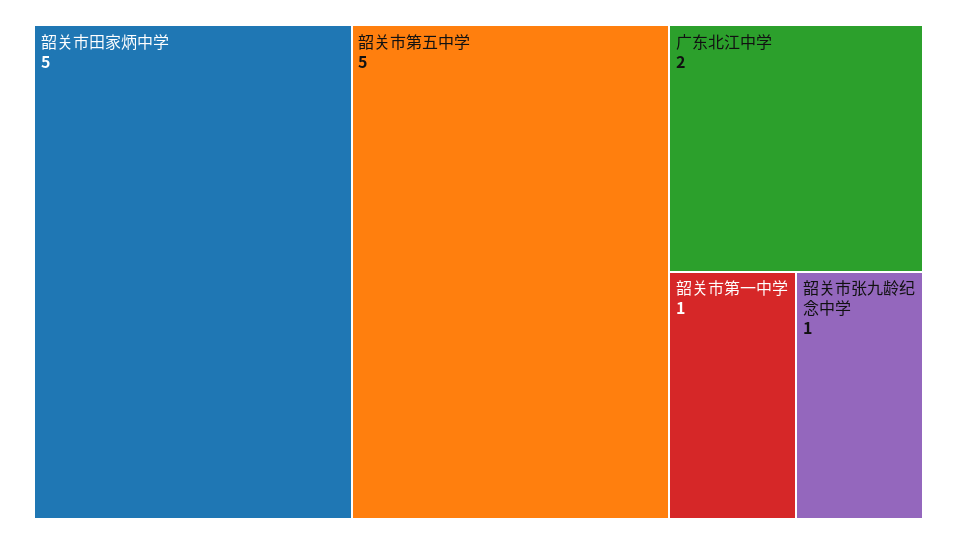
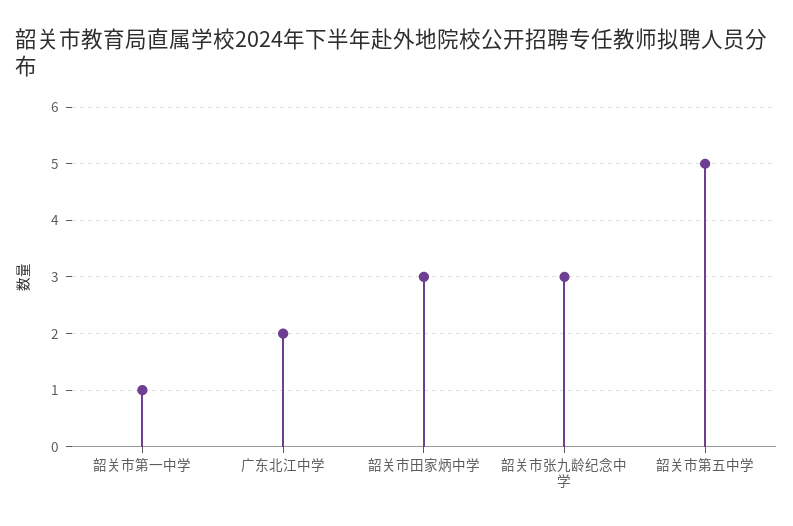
韶关市田家炳中学: 5 -> 3
韶关市张九龄纪念中学: 1 -> 3

